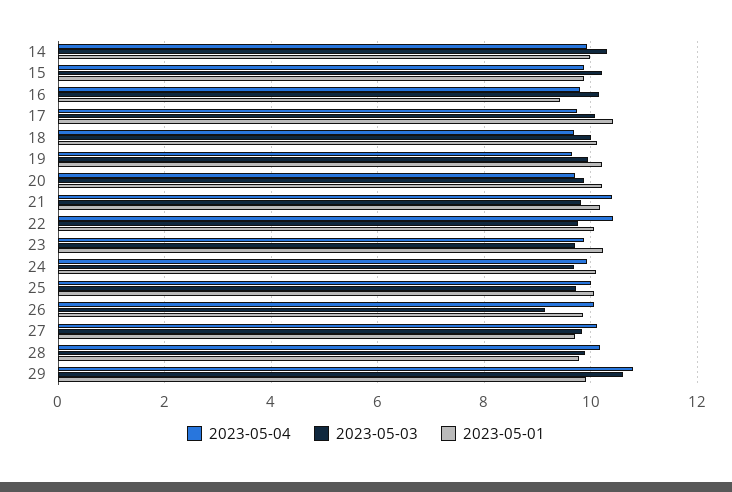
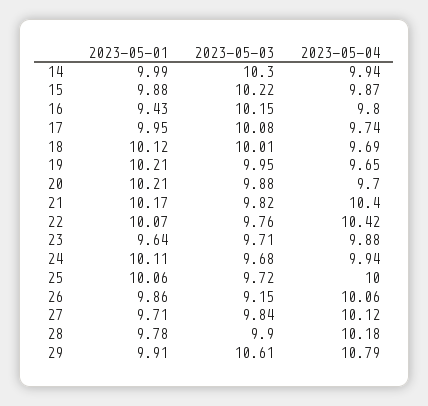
2023-05-01, 17: 10.4 -> 9.95
2023-05-01, 23: 10.2 -> 9.64

